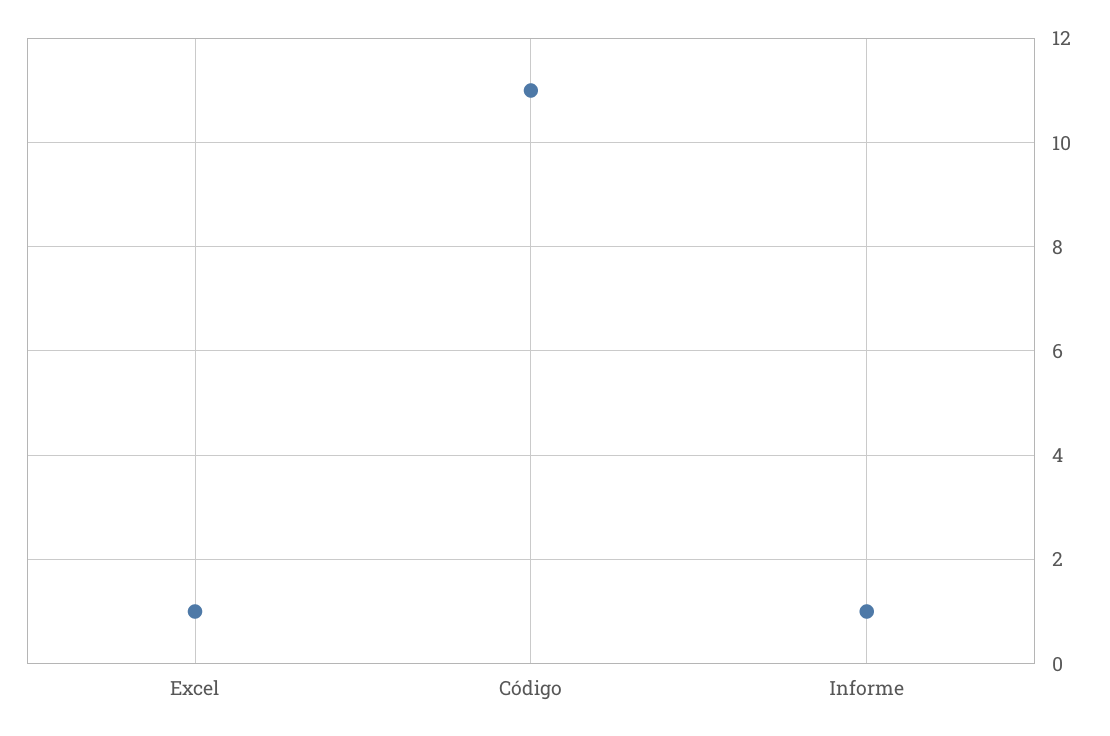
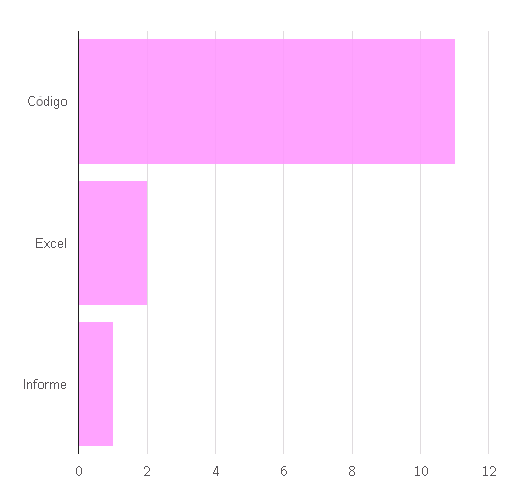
Excel: 1 -> 2

